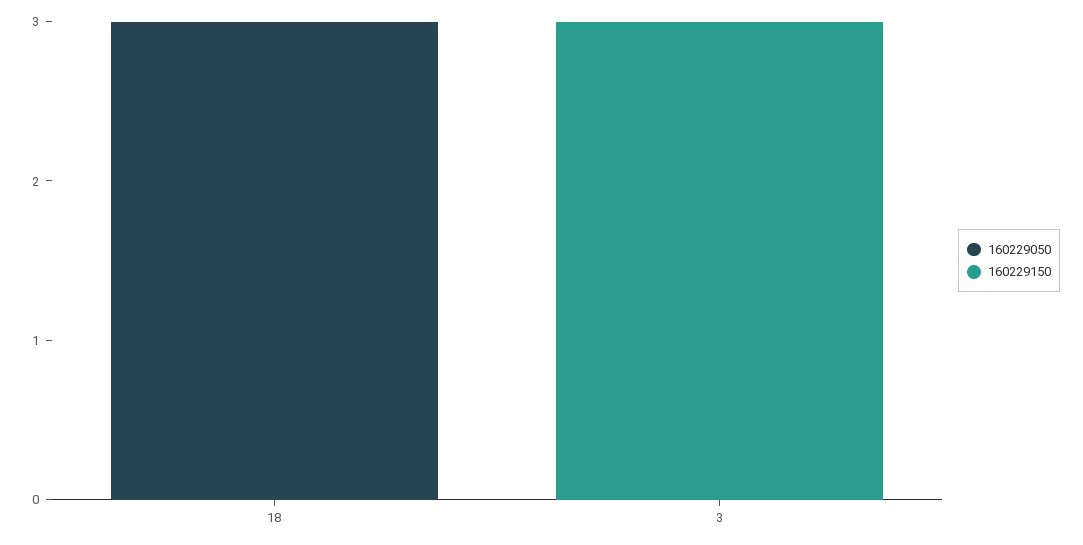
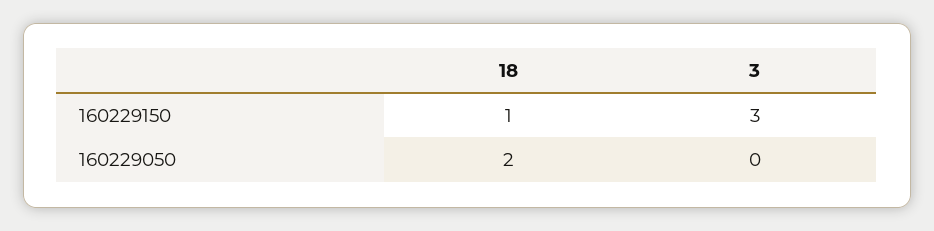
160229050, 18: 3 -> 2
160229150, 18: 0 -> 1

